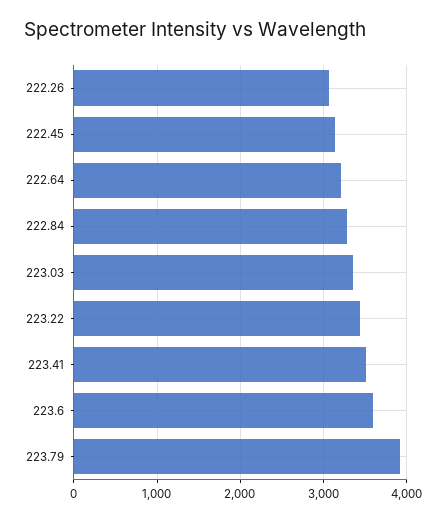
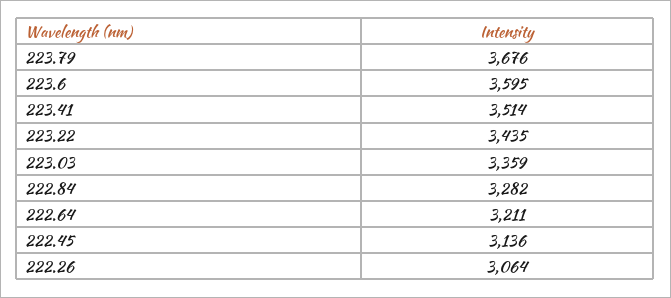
223.79: 3900 -> 3676

